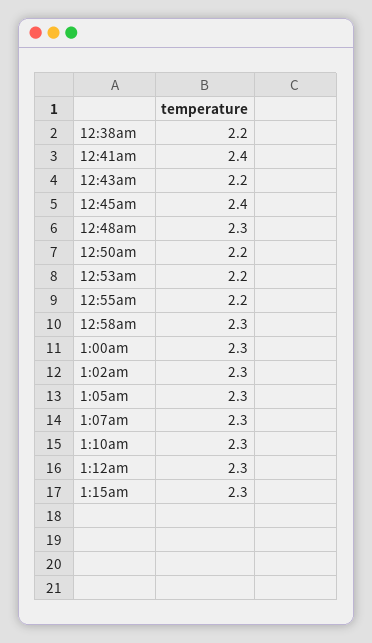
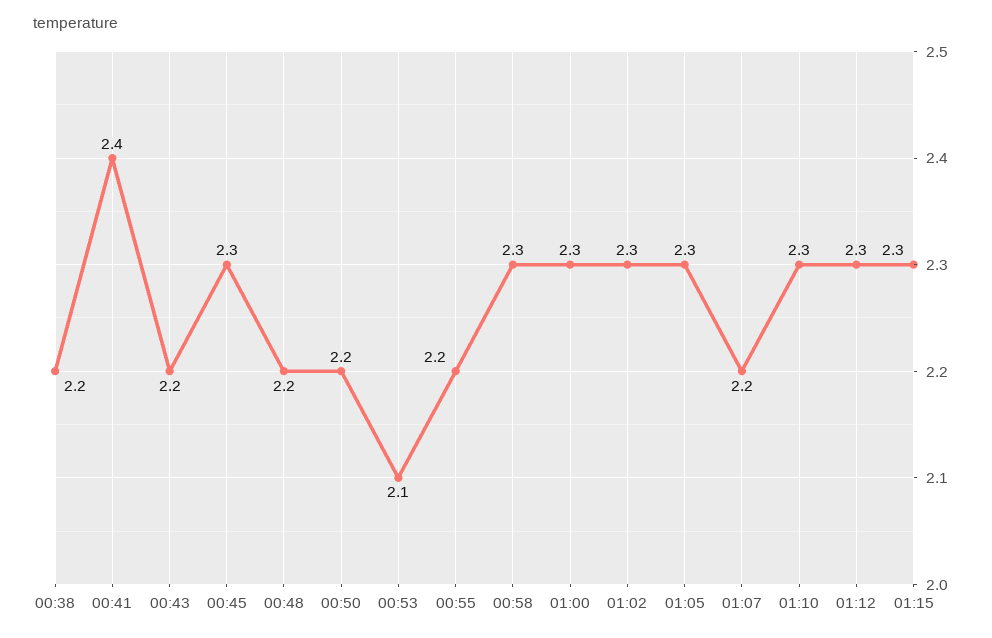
12:45am: 2.4 -> 2.3
12:48am: 2.3 -> 2.2
12:53am: 2.2 -> 2.1
1:07am: 2.3 -> 2.2

